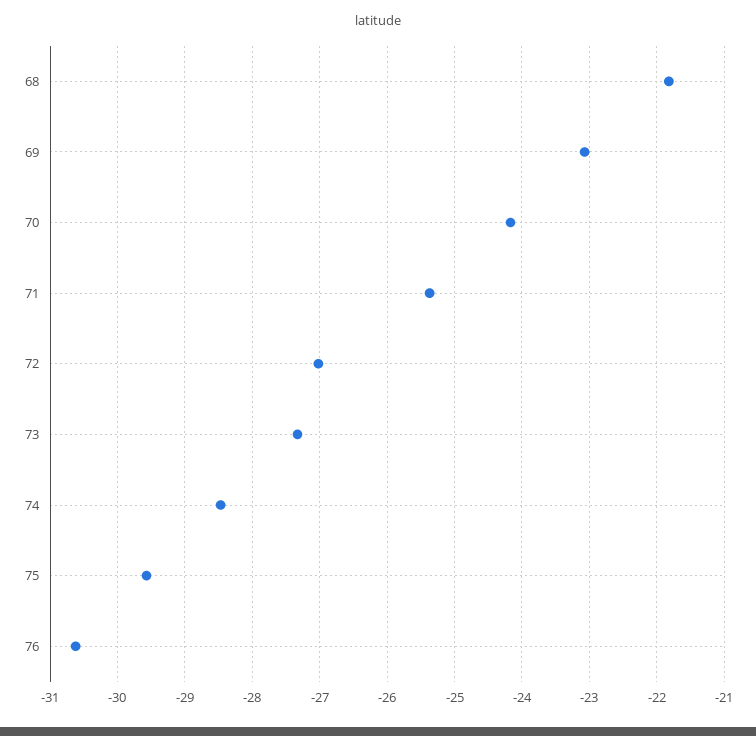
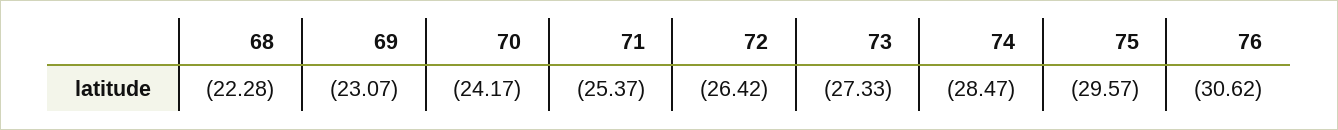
68: -21.8 -> -22.28
72: -27 -> -26.42

